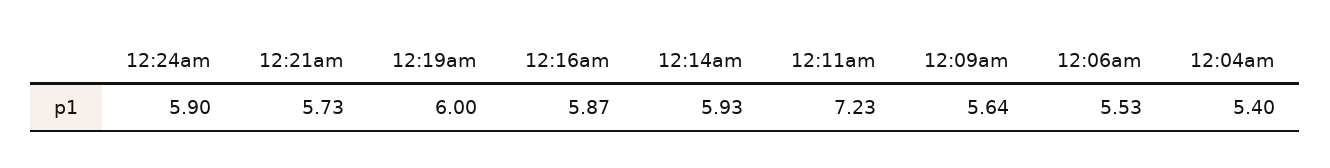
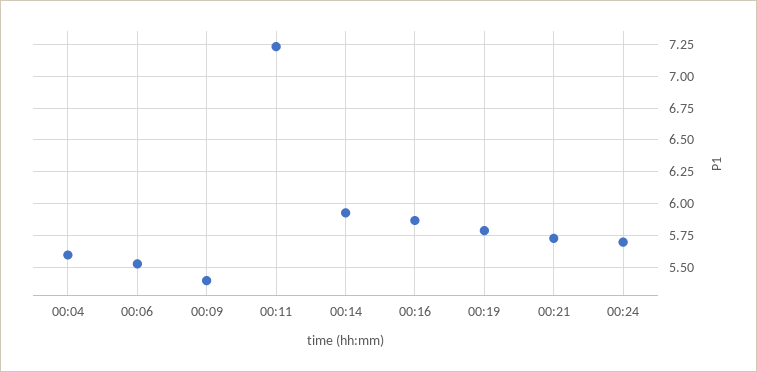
12:24am: 5.9 -> 5.7
12:19am: 6 -> 5.8
12:09am: 5.64 -> 5.4
12:04am: 5.4 -> 5.6

